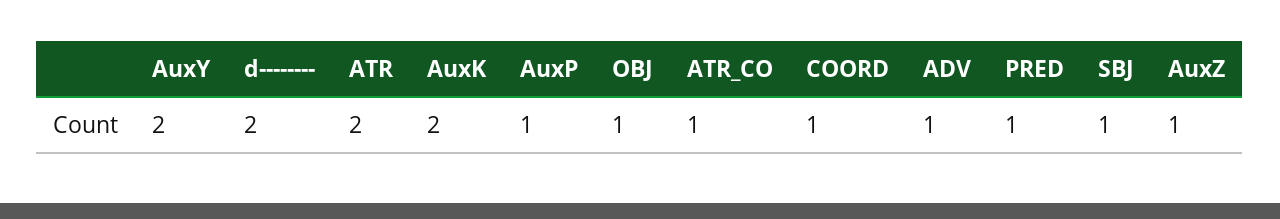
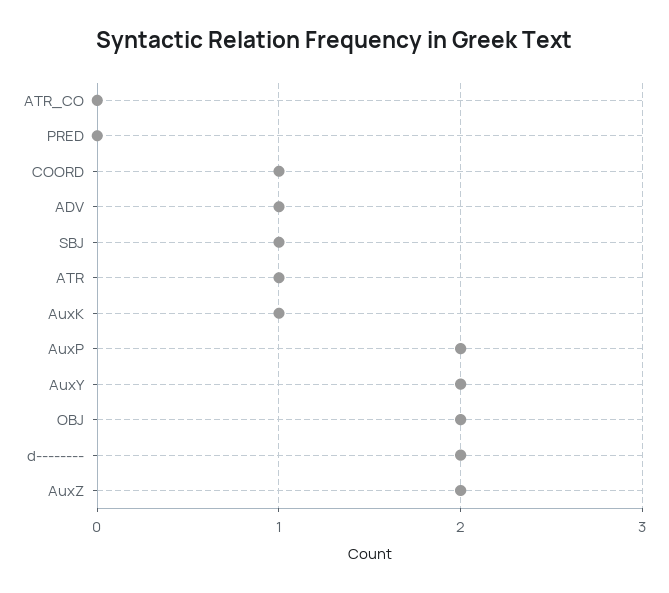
ATR: 2 -> 1
AuxK: 2 -> 1
AuxP: 1 -> 2
OBJ: 1 -> 2
ATR_CO: 1 -> 0
PRED: 1 -> 0
AuxZ: 1 -> 2

